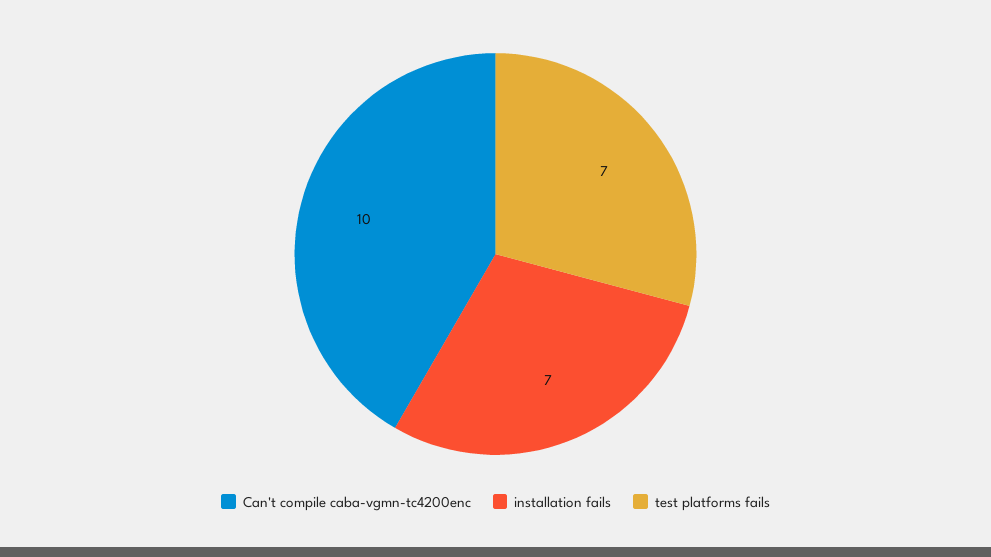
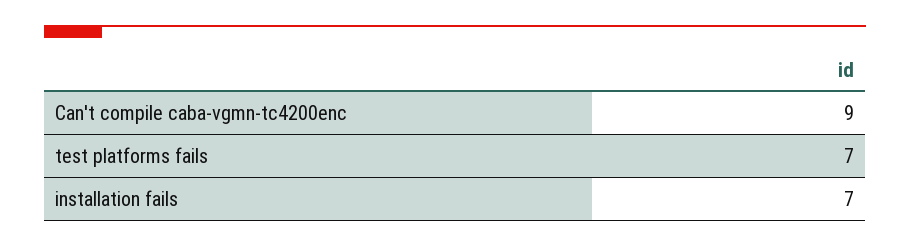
Can't compile caba-vgmn-tc4200enc: 10 -> 9

